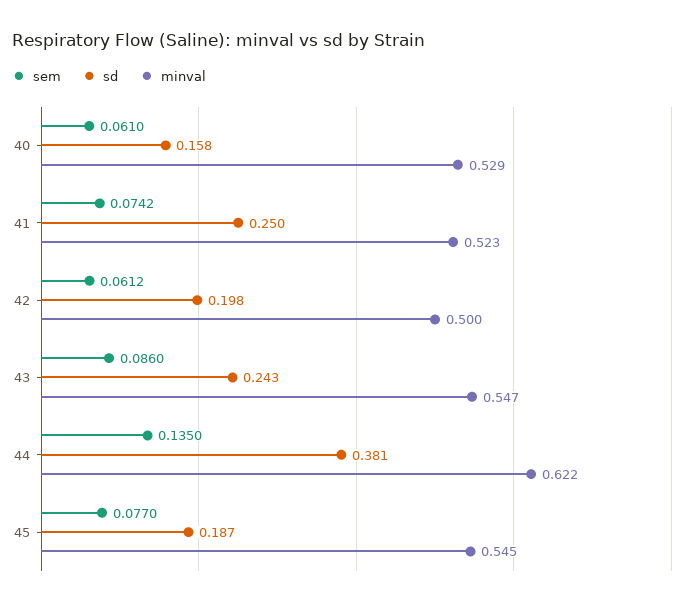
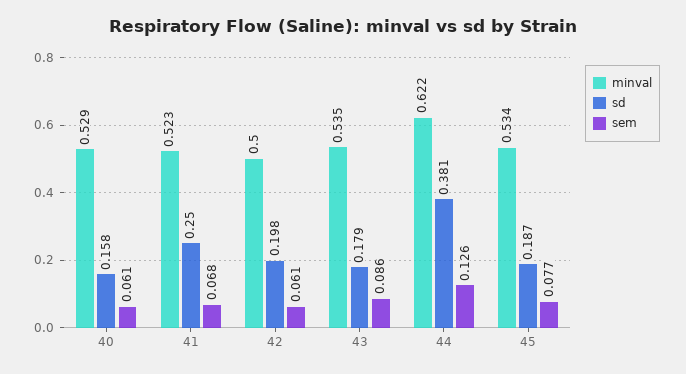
sem, 41: 0.0742 -> 0.068
sd, 43: 0.243 -> 0.179
minval, 43: 0.547 -> 0.535
sem, 44: 0.135 -> 0.126
minval, 45: 0.545 -> 0.534

